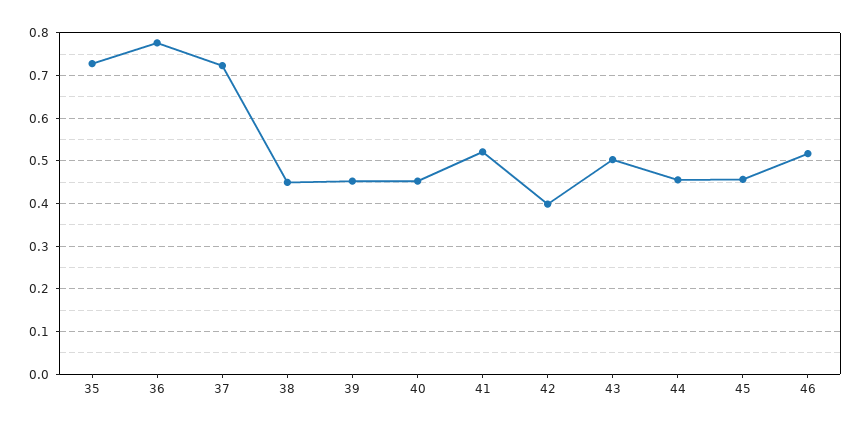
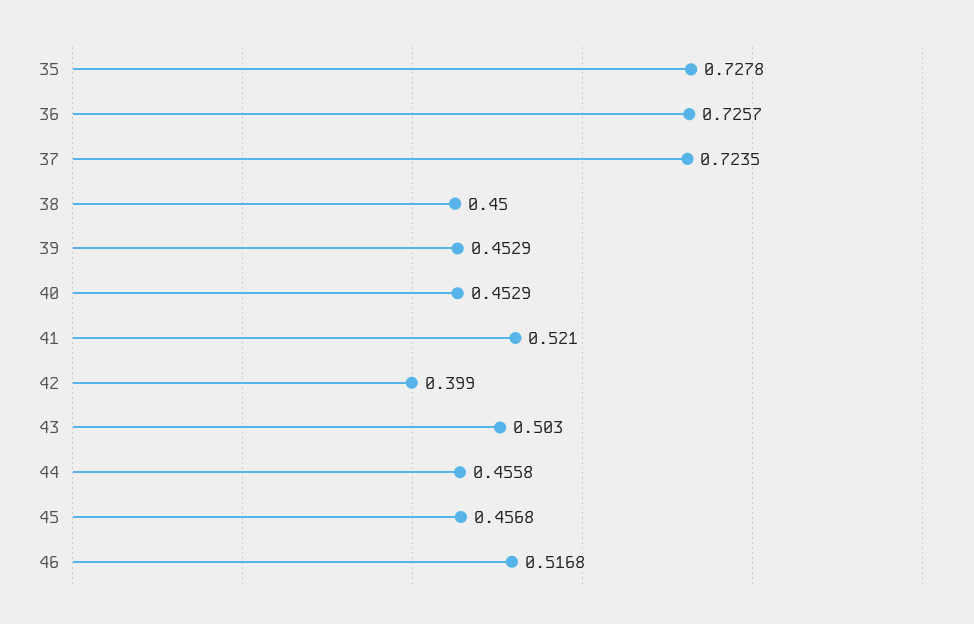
36: 0.78 -> 0.7257

